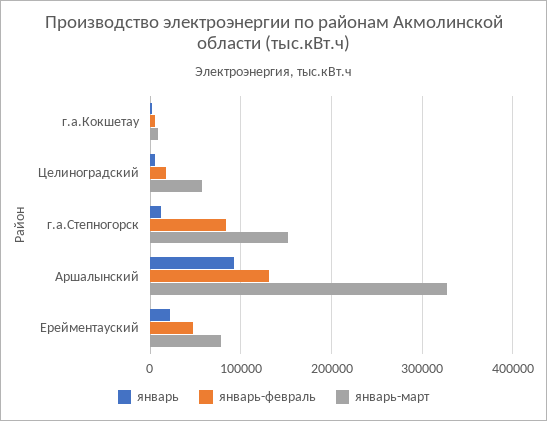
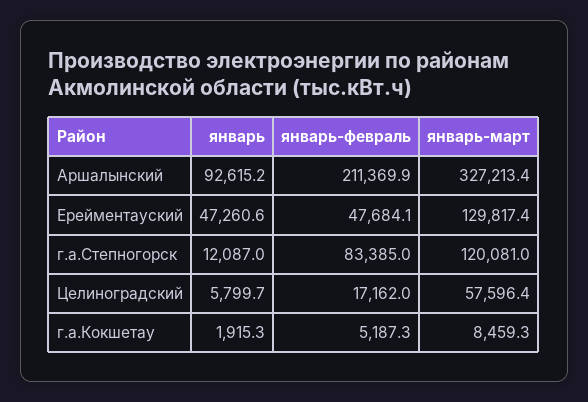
январь-март, г.а.Степногорск: 150000 -> 120081
январь-февраль, Аршалынский: 130000 -> 211369.9
январь, Ерейментауский: 20000 -> 47260.6
январь-март, Ерейментауский: 80000 -> 129817.4

